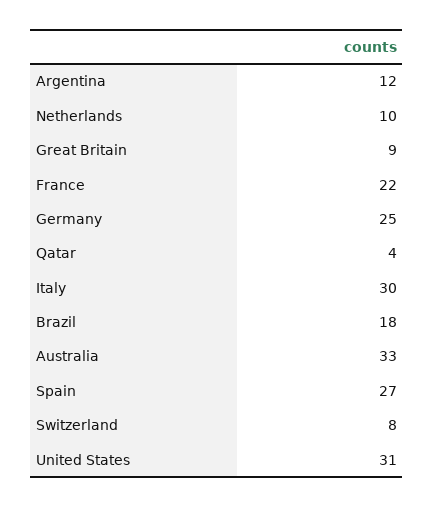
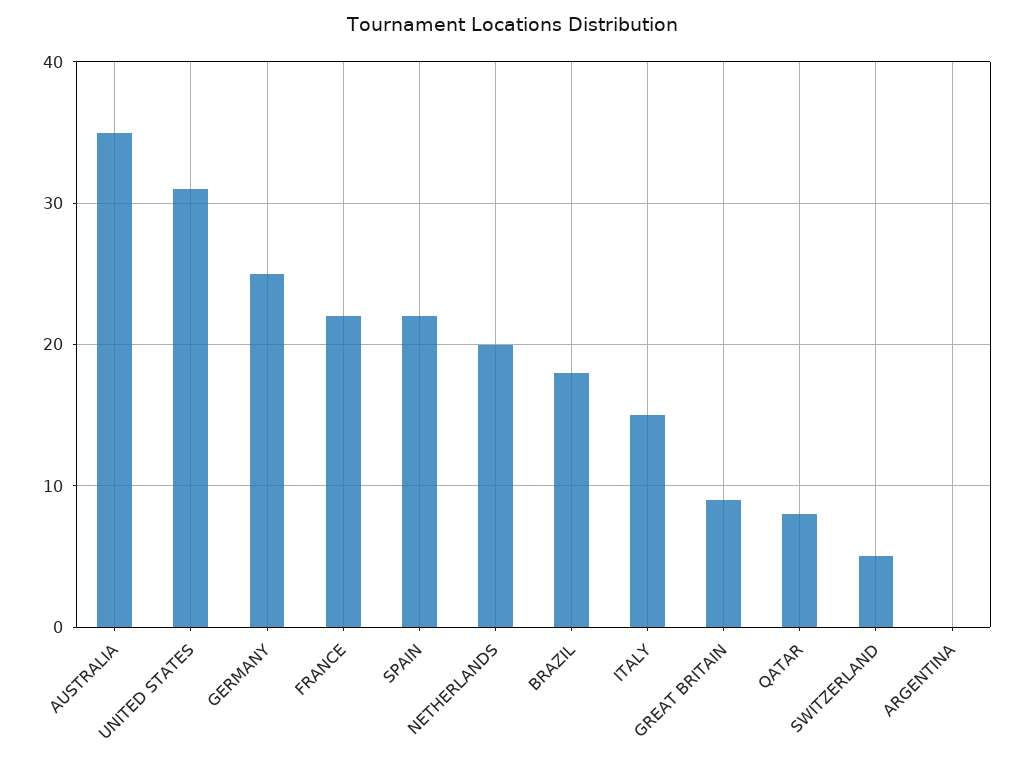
Argentina: 12 -> 0
Netherlands: 10 -> 20
Qatar: 4 -> 8
Italy: 30 -> 15
Australia: 33 -> 35
Spain: 27 -> 22
Switzerland: 8 -> 5

